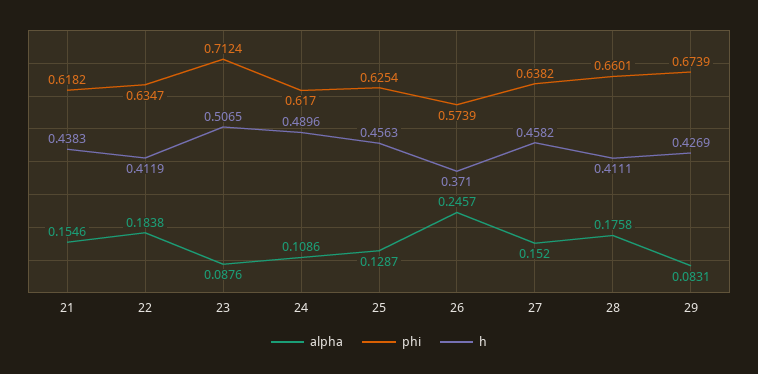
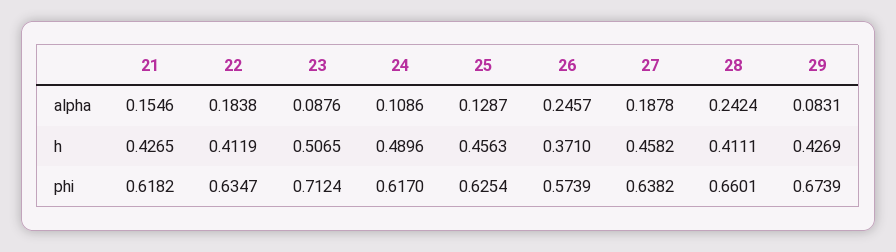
h, 21: 0.4383 -> 0.4265
alpha, 27: 0.152 -> 0.1878
alpha, 28: 0.1758 -> 0.2424

